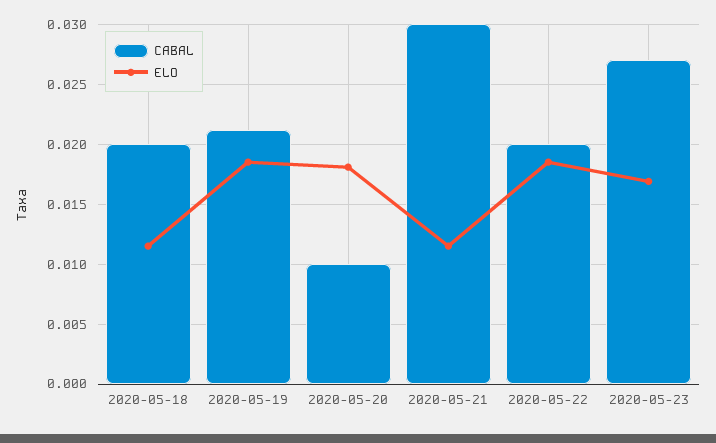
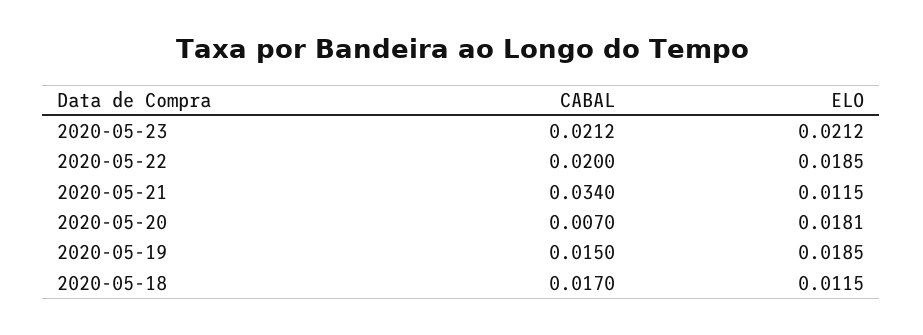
CABAL, 2020-05-18: 0.02 -> 0.017
CABAL, 2020-05-19: 0.021 -> 0.015
CABAL, 2020-05-20: 0.01 -> 0.007
CABAL, 2020-05-21: 0.03 -> 0.034
CABAL, 2020-05-23: 0.027 -> 0.0212
ELO, 2020-05-23: 0.017 -> 0.0212

